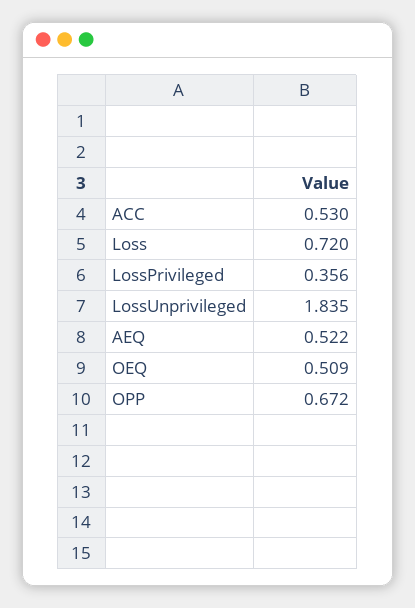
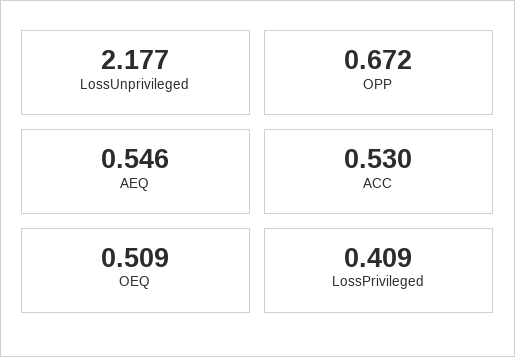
Loss: 0.72 -> none
LossPrivileged: 0.356 -> 0.409
LossUnprivileged: 1.835 -> 2.177
AEQ: 0.522 -> 0.546

